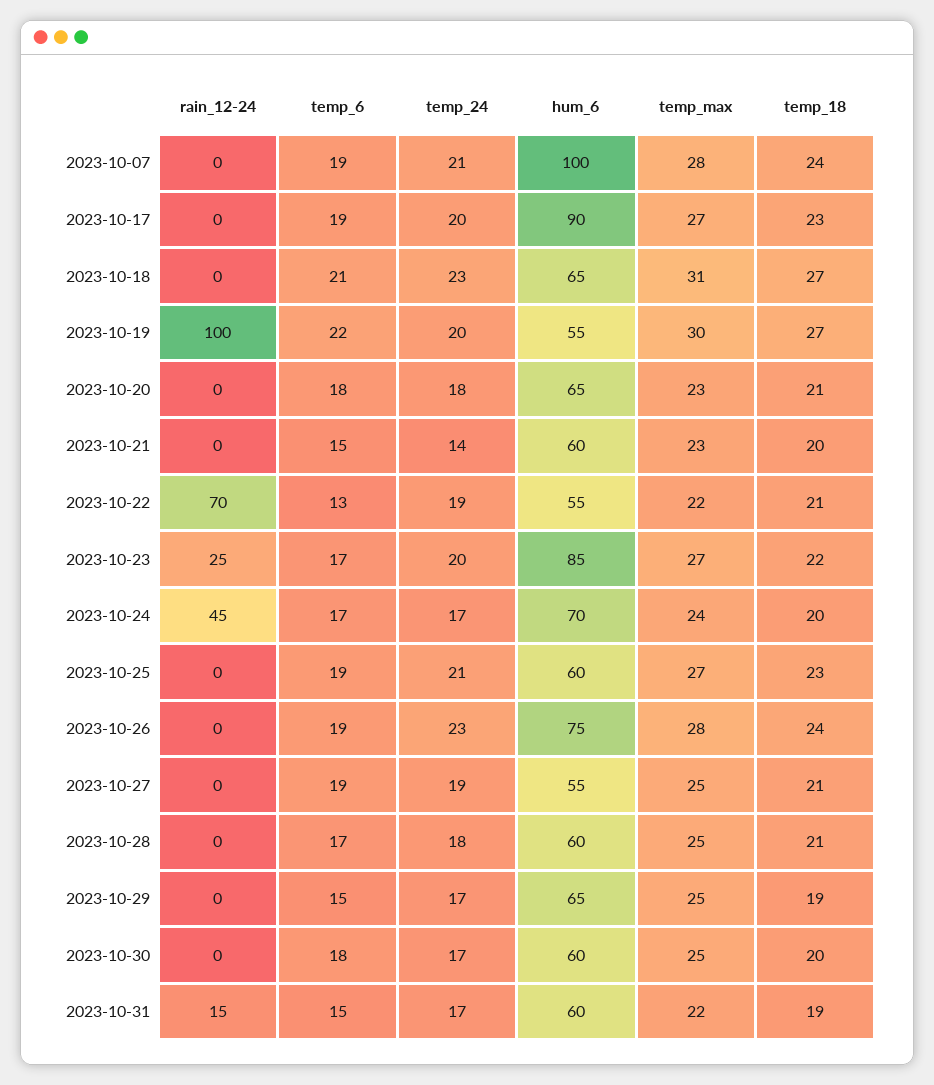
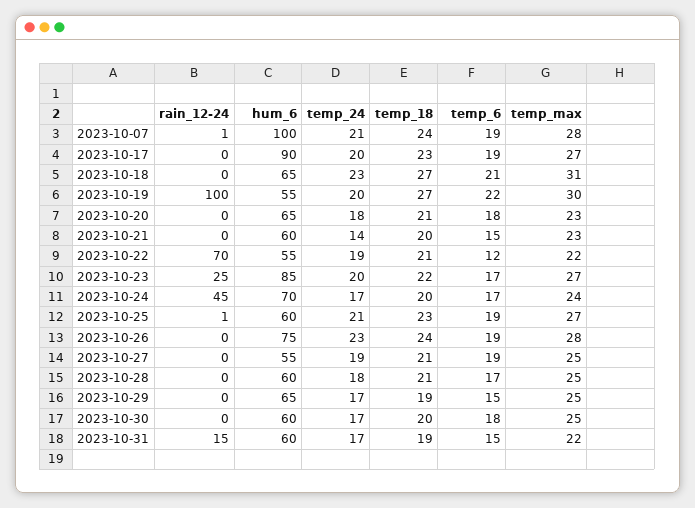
rain_12-24, 2023-10-07: 0 -> 1
temp_6, 2023-10-22: 13 -> 12
rain_12-24, 2023-10-25: 0 -> 1

